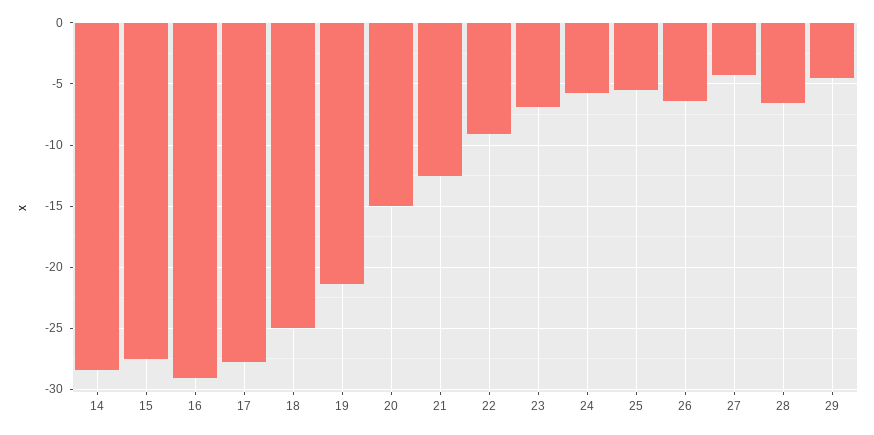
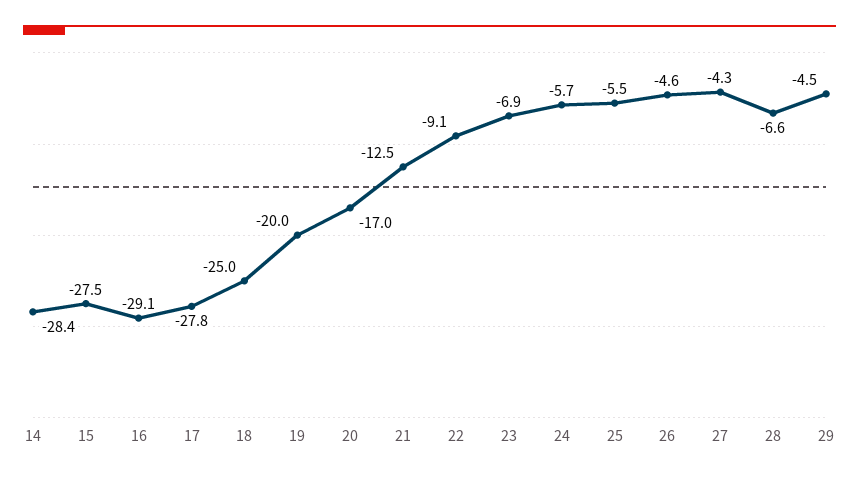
19: -21.5 -> -20
20: -15 -> -17
26: -6.5 -> -4.6

